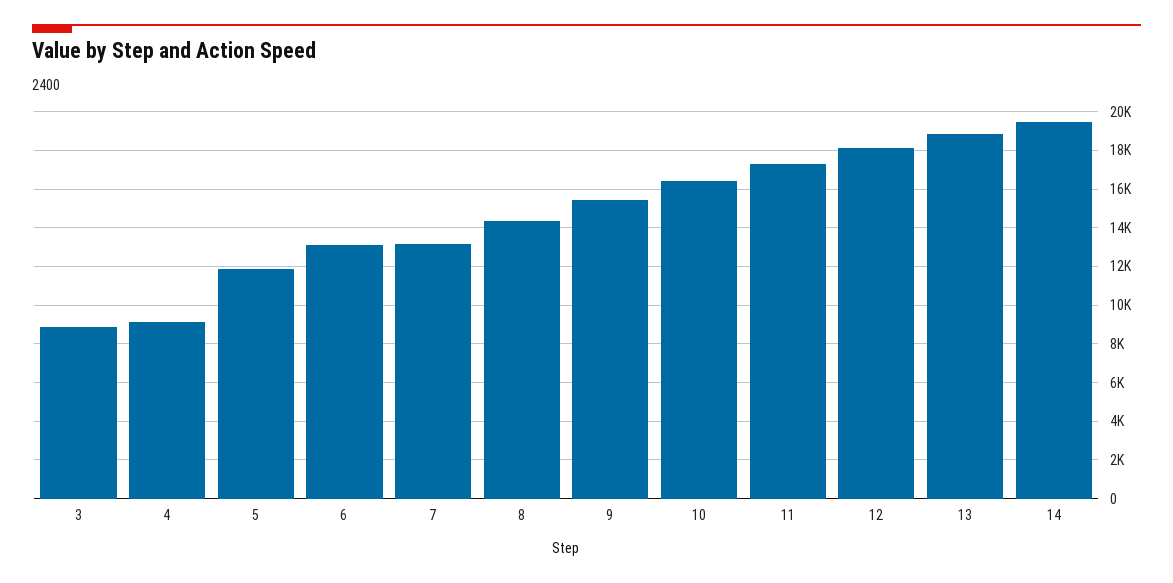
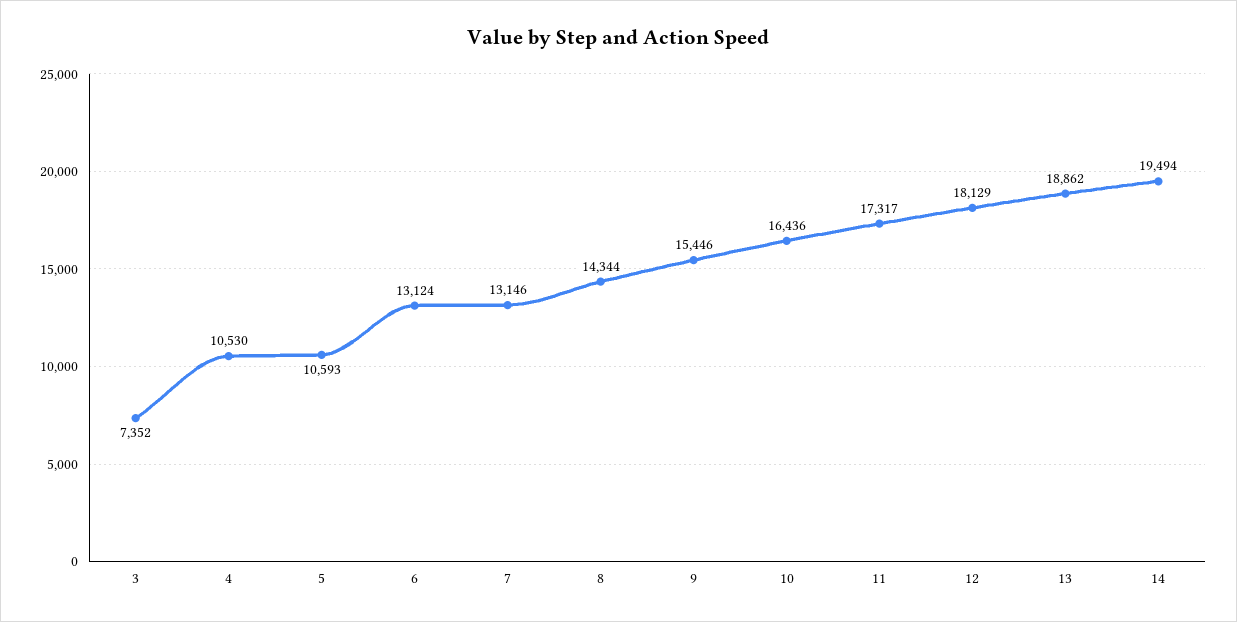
3: 9000 -> 7352
4: 9000 -> 10530
5: 12000 -> 10593

